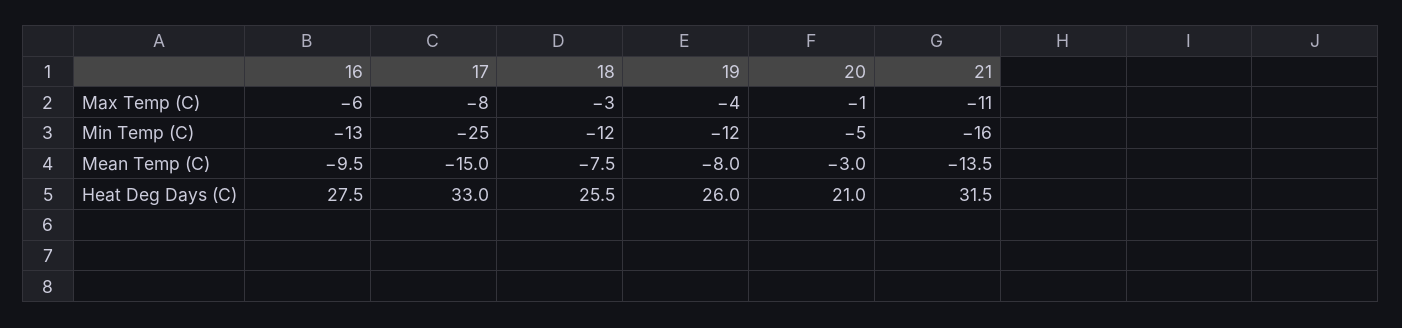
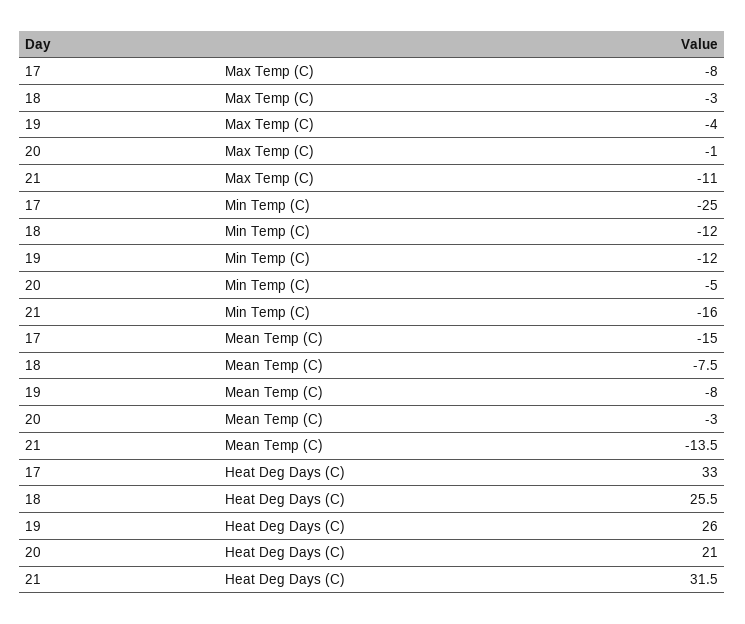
16, Max Temp (C): -6 -> none
16, Min Temp (C): -13 -> none
16, Mean Temp (C): -9.5 -> none
16, Heat Deg Days (C): 27.5 -> none

